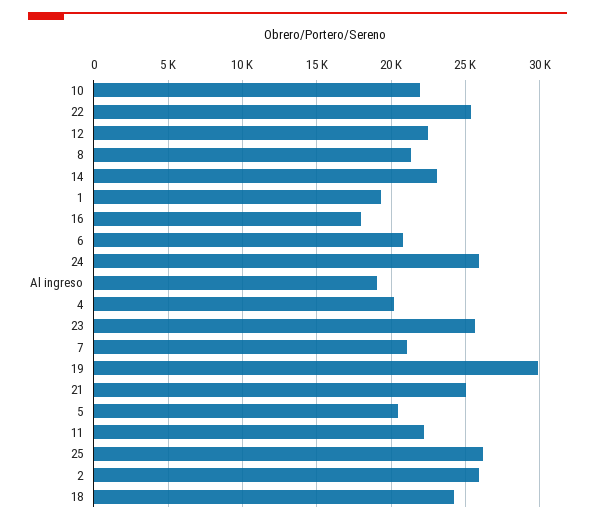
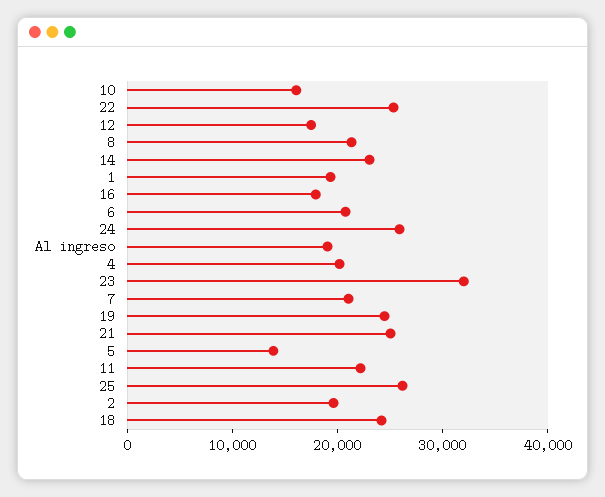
10: 22000 -> 16000
12: 22500 -> 18000
23: 25500 -> 32000
19: 30000 -> 24000
5: 20500 -> 14000
2: 26000 -> 20000

